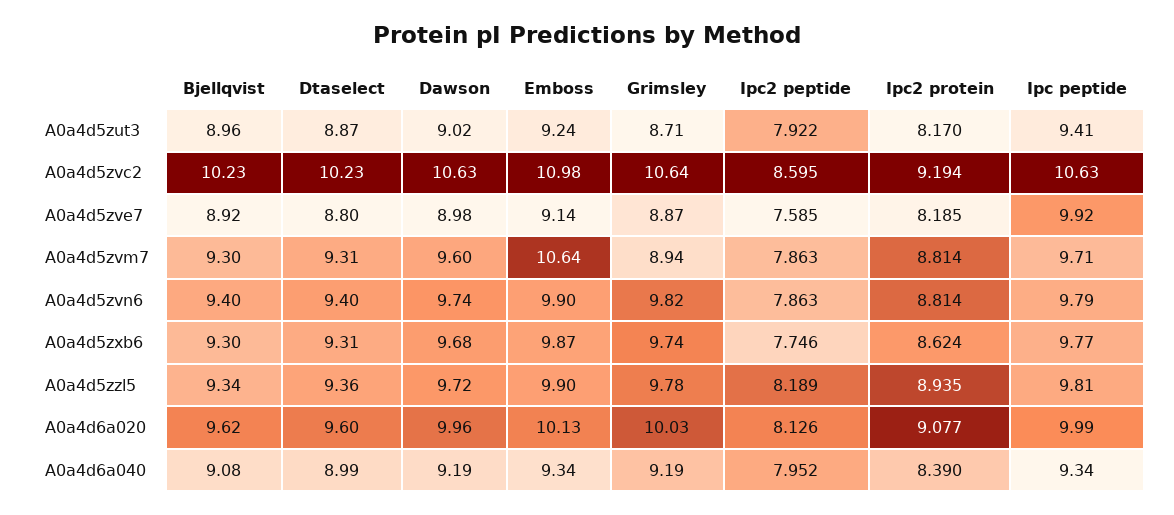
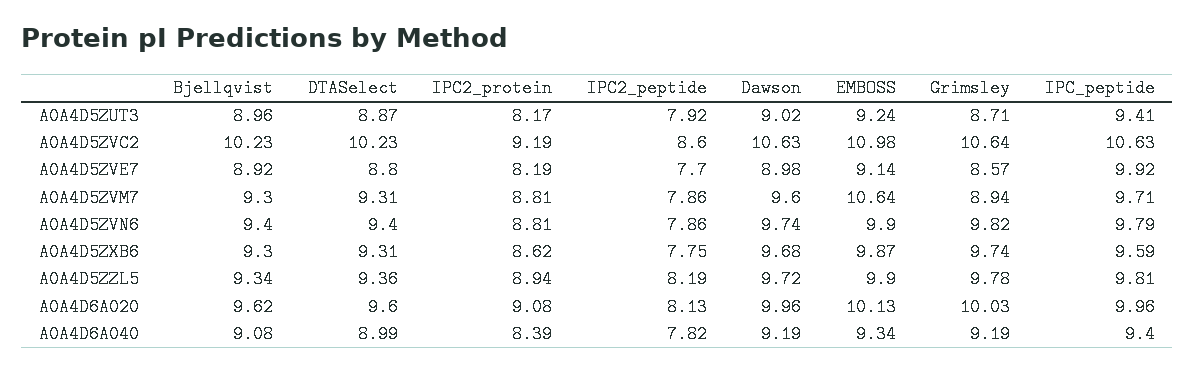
Grimsley, A0a4d5zve7: 8.87 -> 8.57
Ipc2 peptide, A0a4d5zve7: 7.585 -> 7.7
Ipc peptide, A0a4d5zxb6: 9.77 -> 9.59
Ipc peptide, A0a4d6a020: 9.99 -> 9.96
Ipc2 peptide, A0a4d6a040: 7.952 -> 7.82
Ipc peptide, A0a4d6a040: 9.34 -> 9.4

